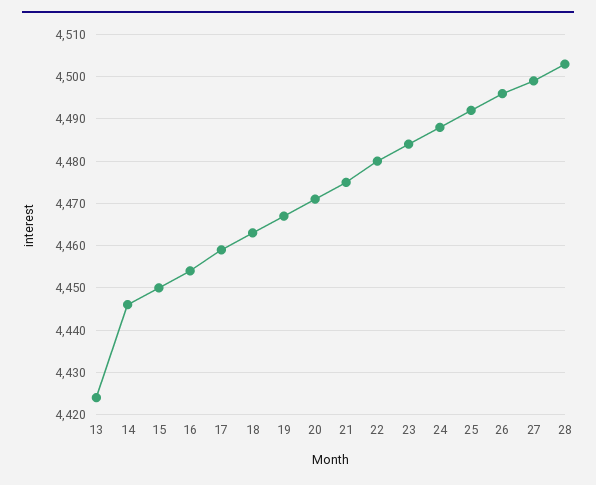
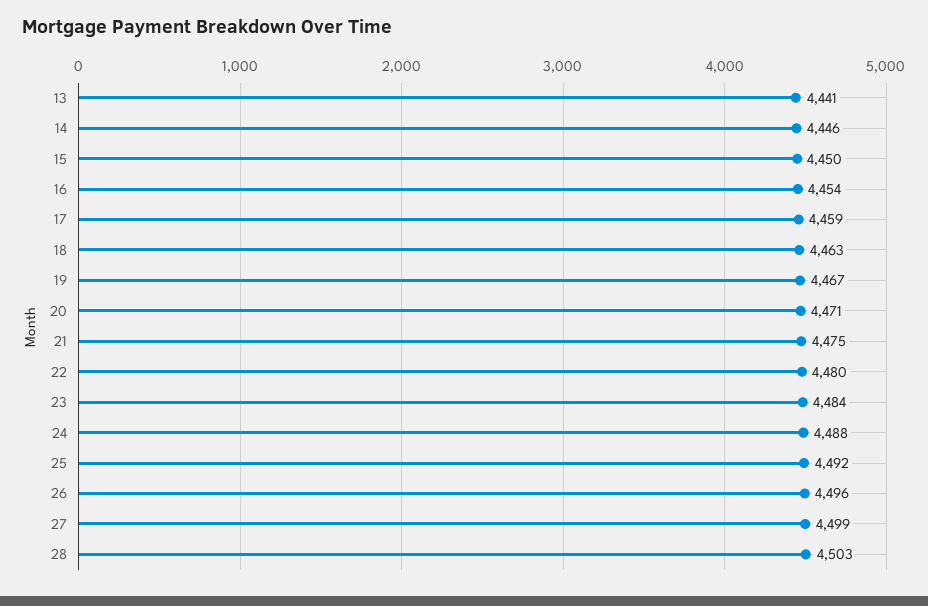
13: 4425 -> 4441

